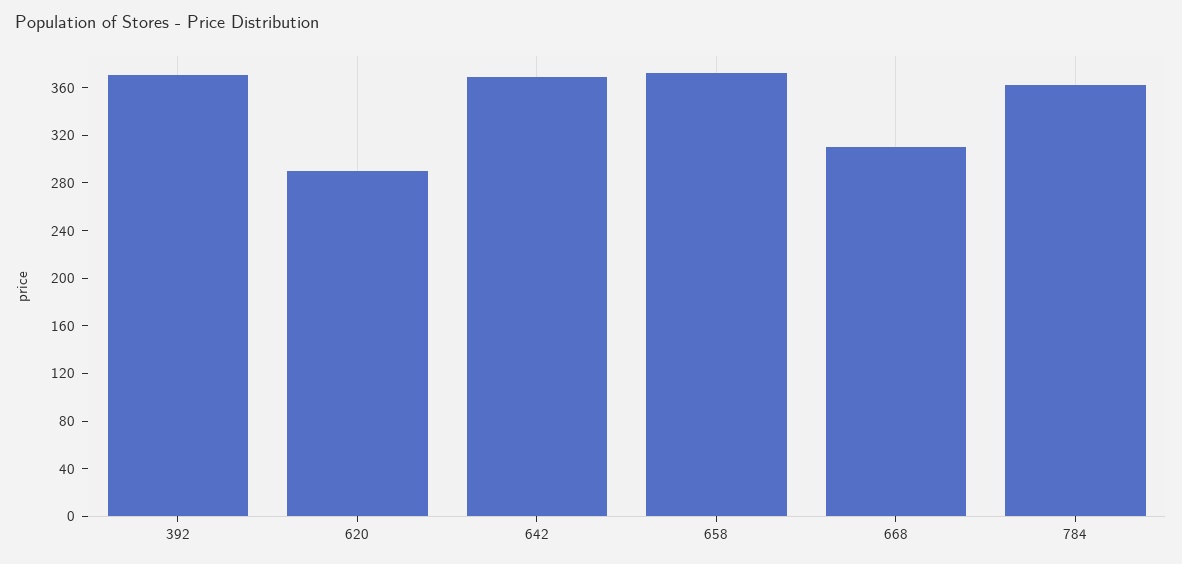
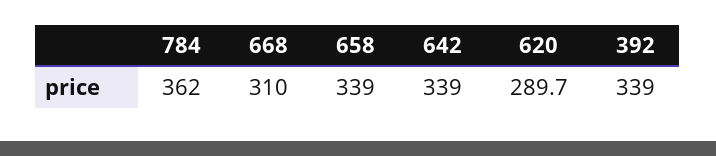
392: 370 -> 339
642: 370 -> 339
658: 370 -> 339

